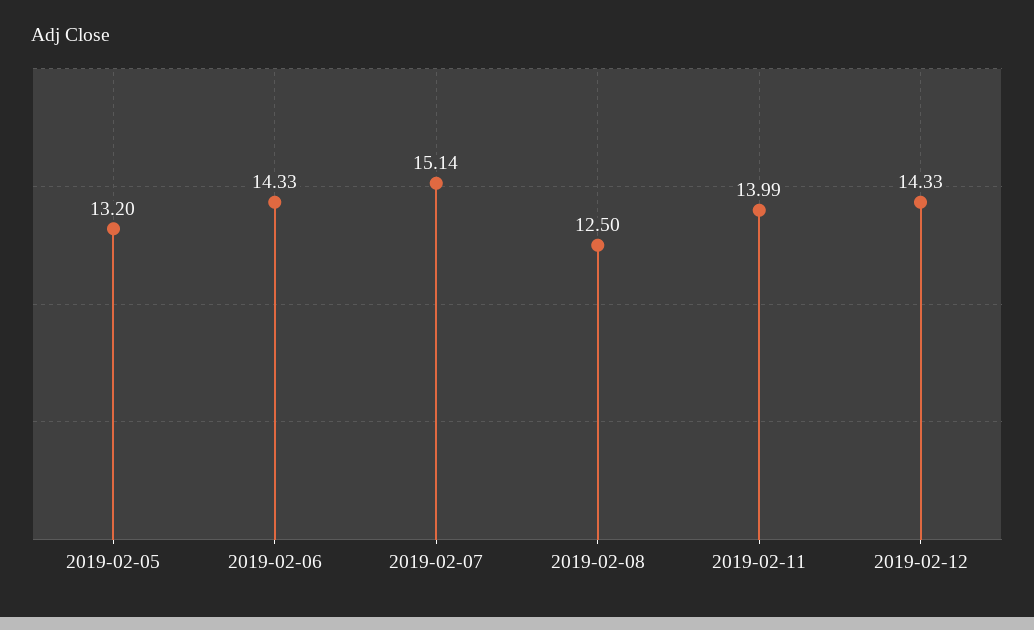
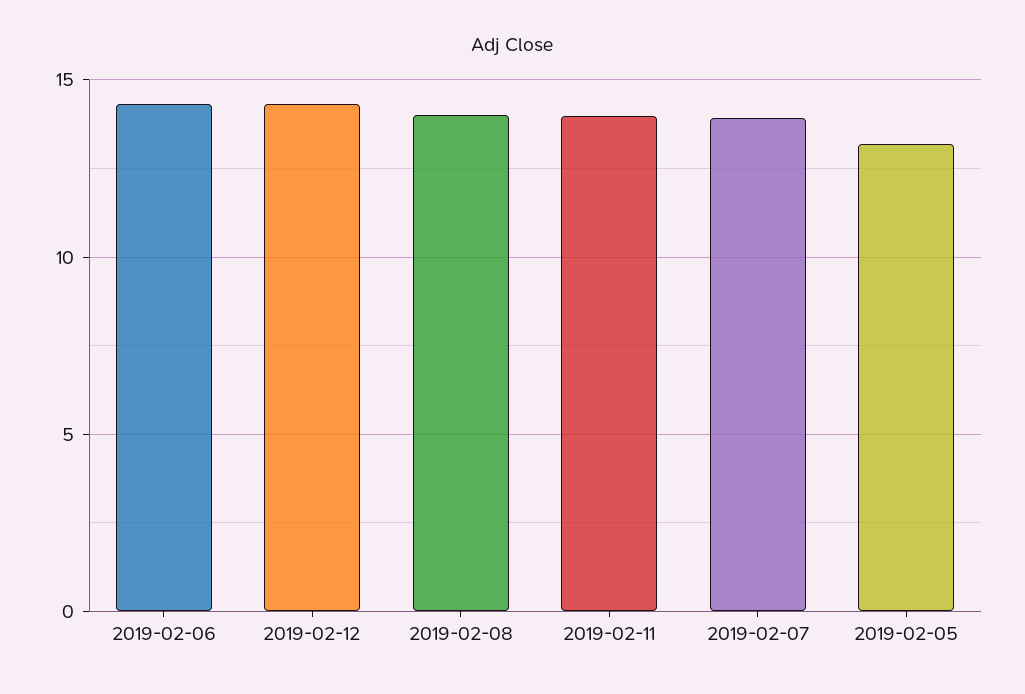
2019-02-07: 15.14 -> 14
2019-02-08: 12.5 -> 14

